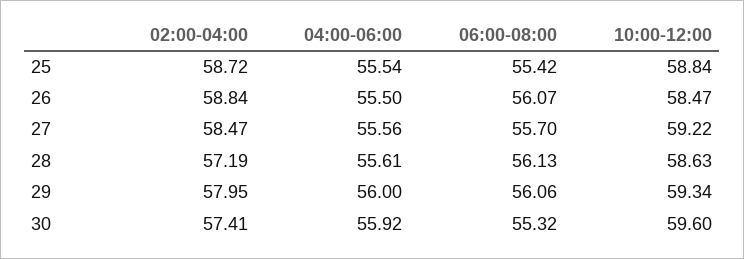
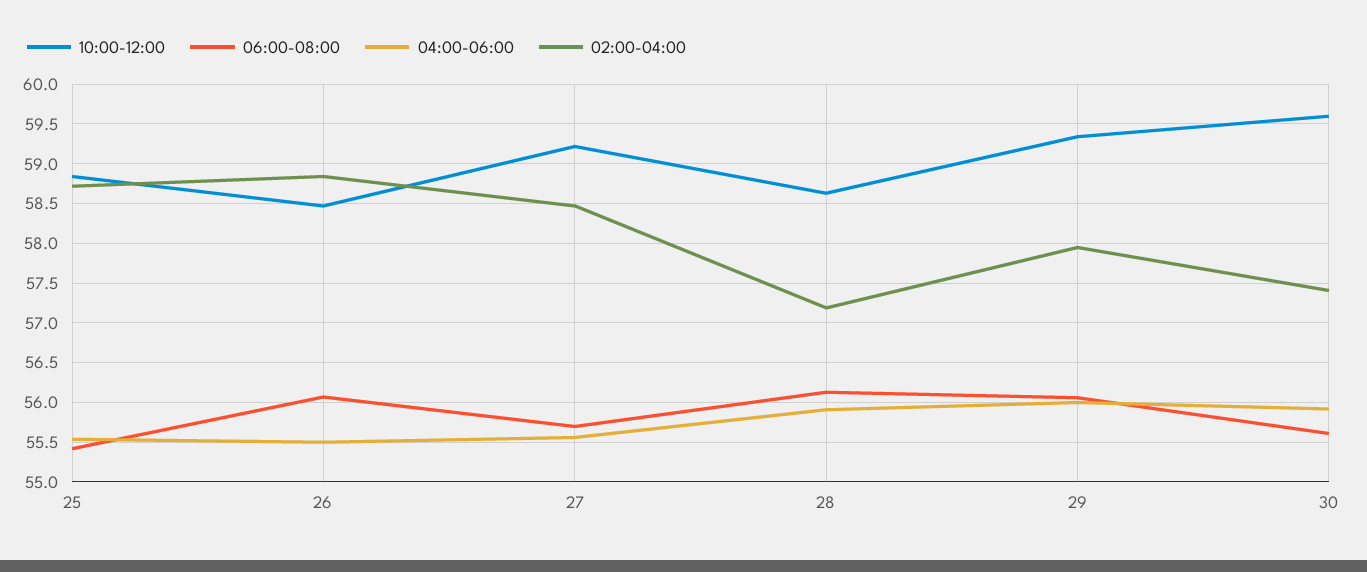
04:00-06:00, 28: 55.61 -> 55.9
06:00-08:00, 30: 55.32 -> 55.6

